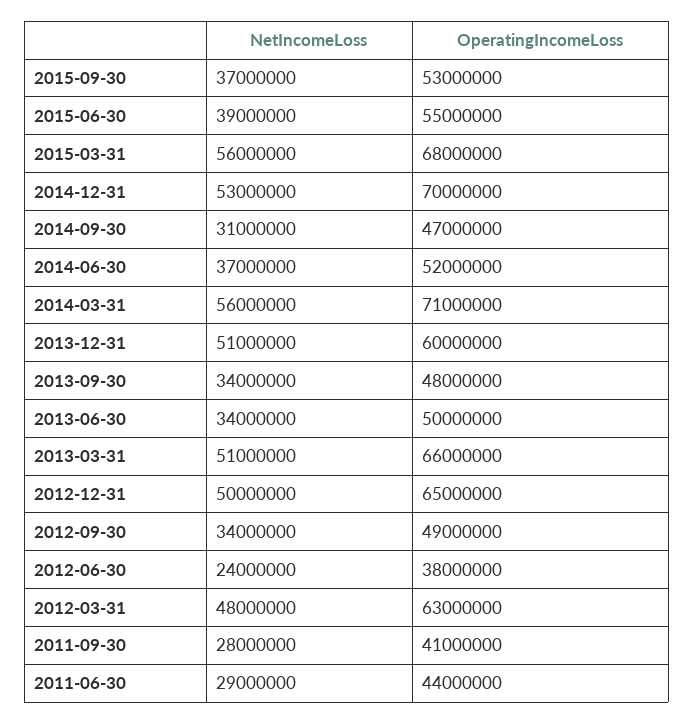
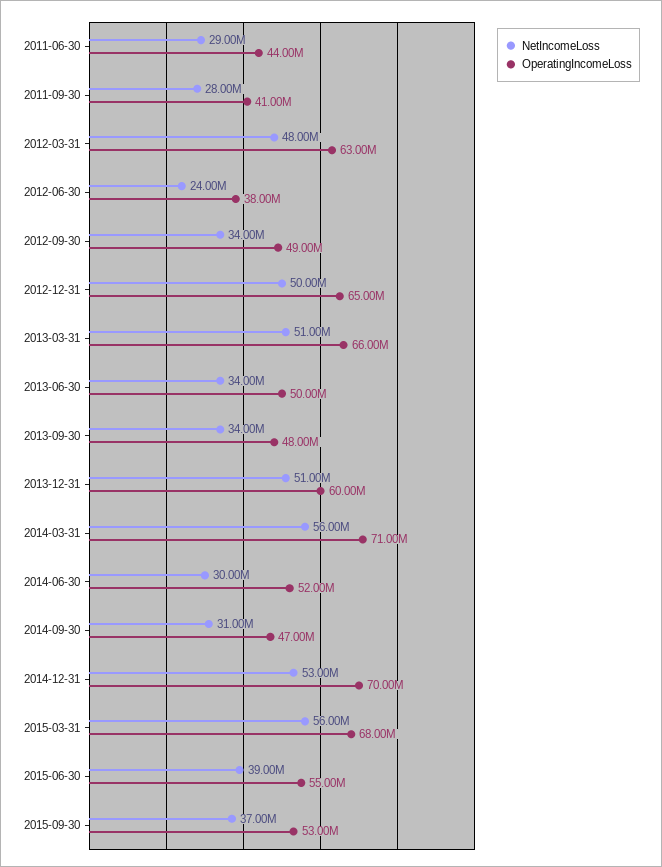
NetIncomeLoss, 2014-06-30: 37000000 -> 30000000

